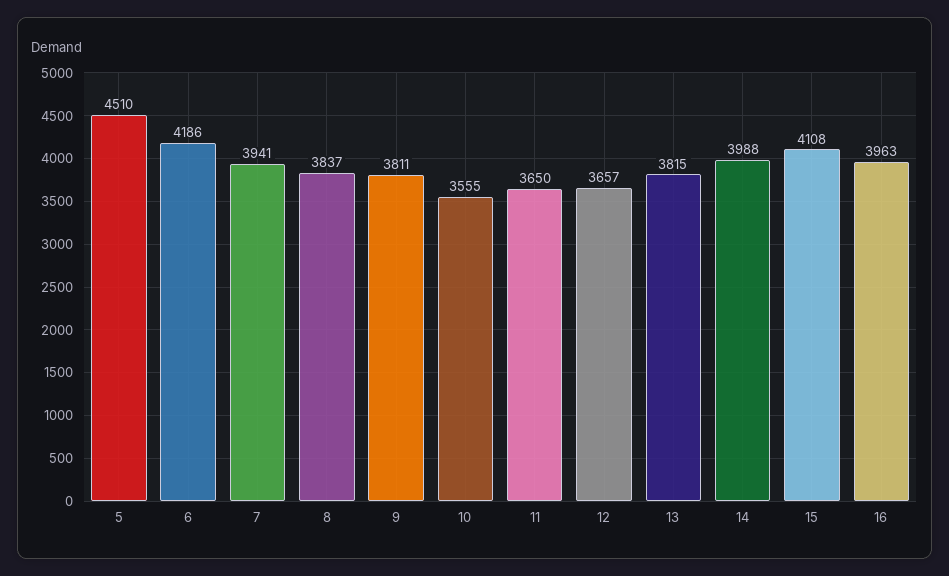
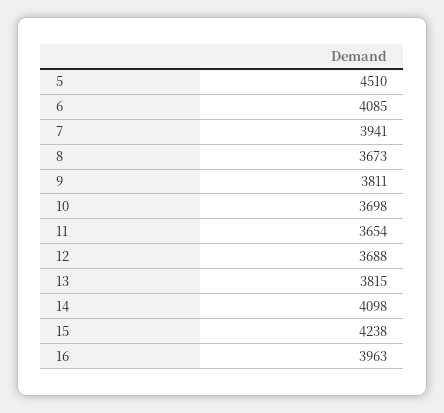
6: 4186 -> 4085
8: 3837 -> 3673
10: 3555 -> 3698
11: 3650 -> 3654
12: 3657 -> 3688
14: 3988 -> 4098
15: 4108 -> 4238

